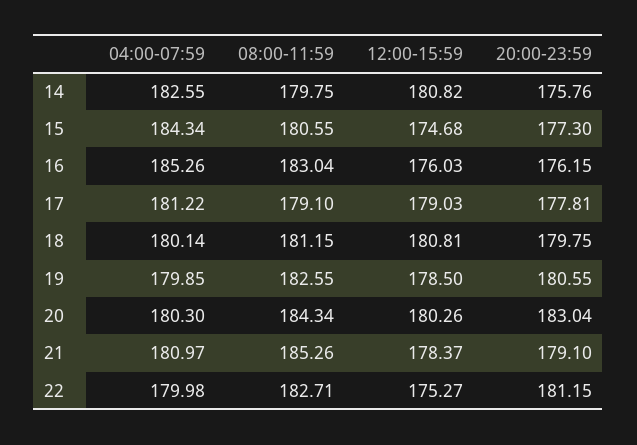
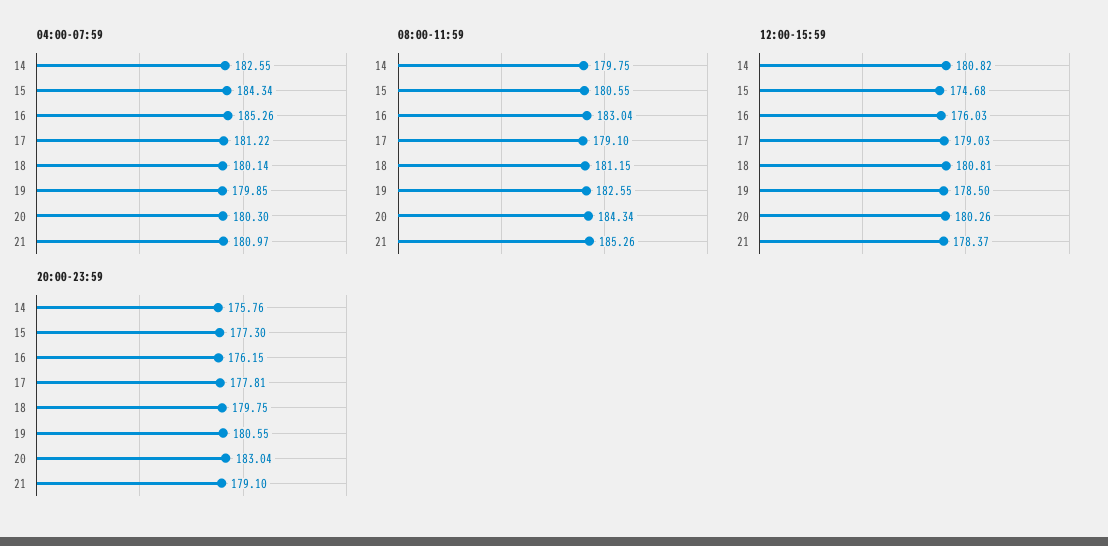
04:00-07:59, 22: 179.98 -> none
08:00-11:59, 22: 182.71 -> none
12:00-15:59, 22: 175.27 -> none
20:00-23:59, 22: 181.15 -> none

